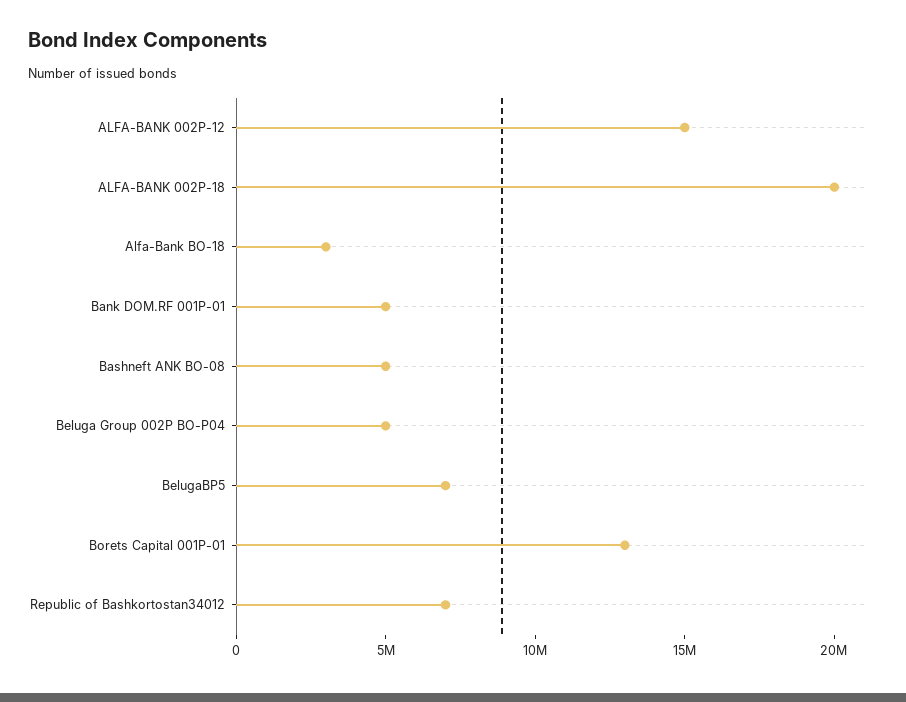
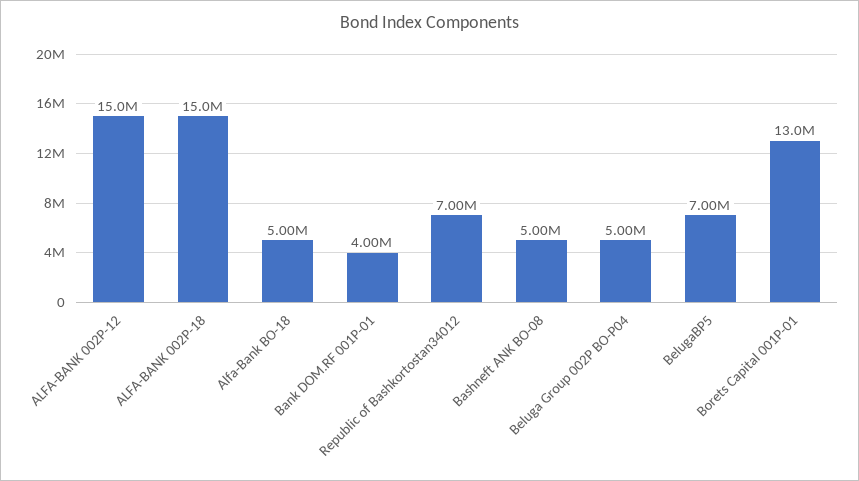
ALFA-BANK 002P-18: 20000000 -> 15000000
Alfa-Bank BO-18: 3000000 -> 5000000
Bank DOM.RF 001P-01: 5000000 -> 4000000

